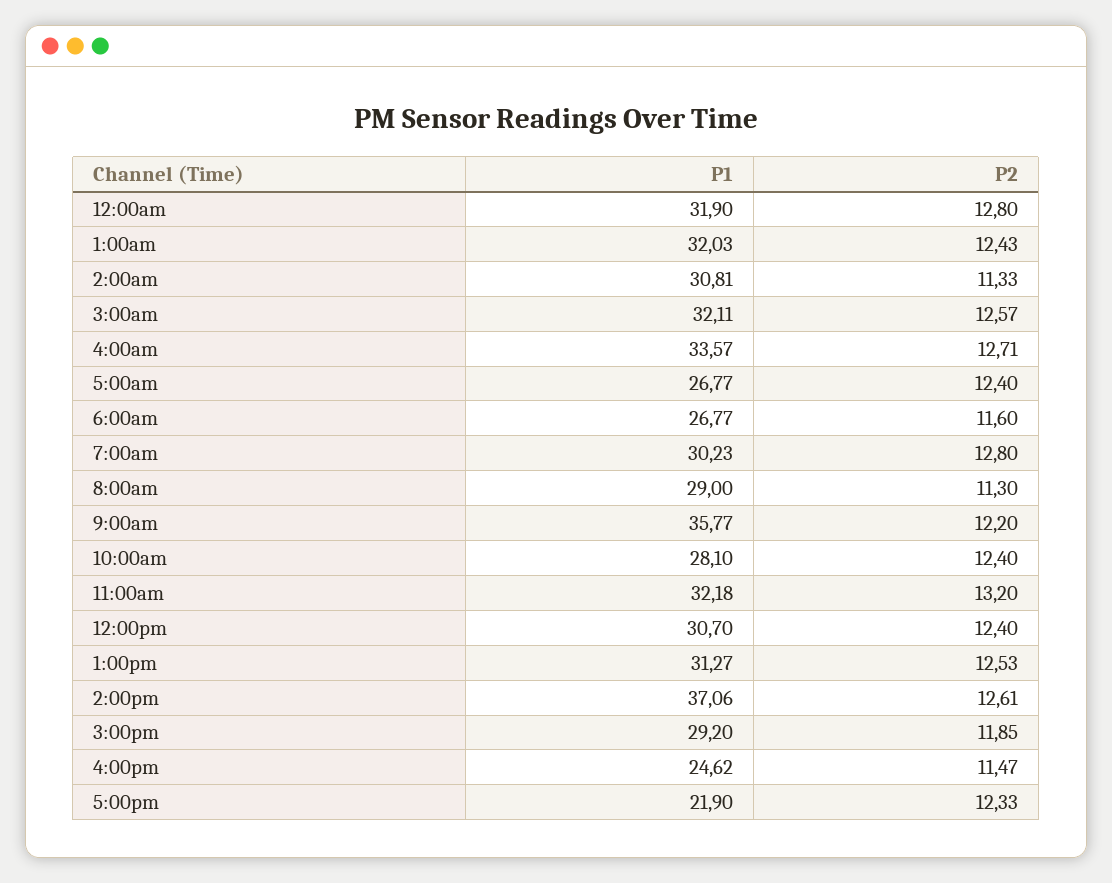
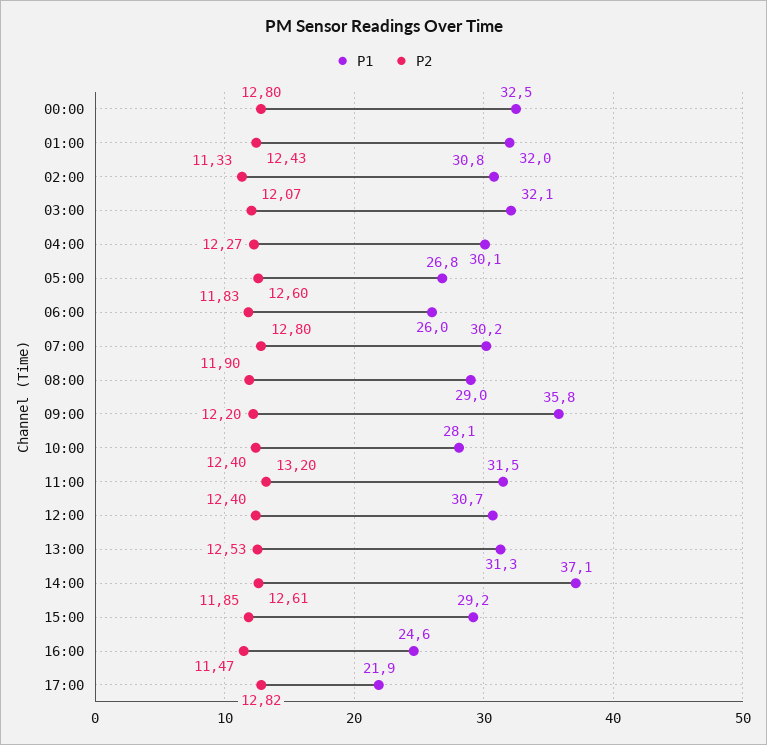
P1, 12:00am: 31.9 -> 32.5
P2, 3:00am: 12.57 -> 12.07
P1, 4:00am: 33.57 -> 30.1
P2, 4:00am: 12.71 -> 12.27
P2, 5:00am: 12.4 -> 12.6
P1, 6:00am: 26.77 -> 26
P2, 6:00am: 11.6 -> 11.83
P2, 8:00am: 11.3 -> 11.9
P1, 11:00am: 32.18 -> 31.5
P2, 5:00pm: 12.33 -> 12.82

